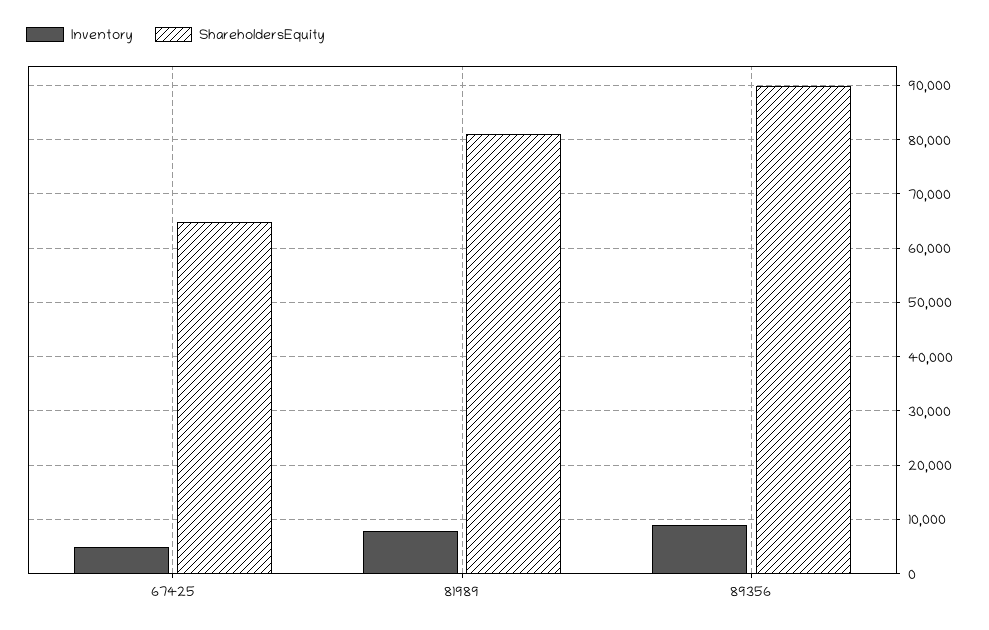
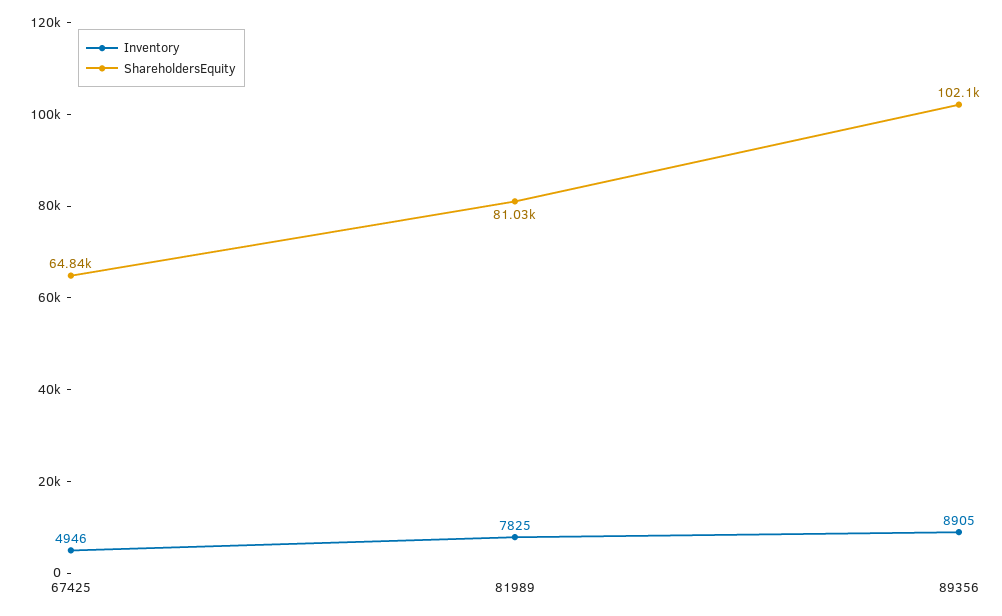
ShareholdersEquity, 89356: 90000 -> 102100

